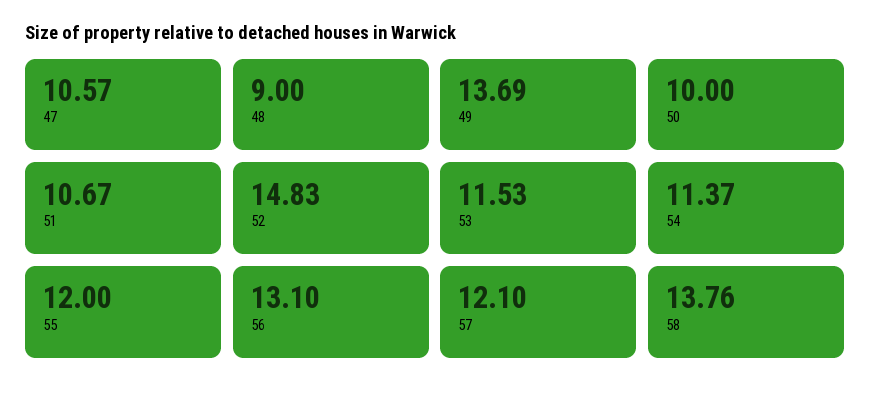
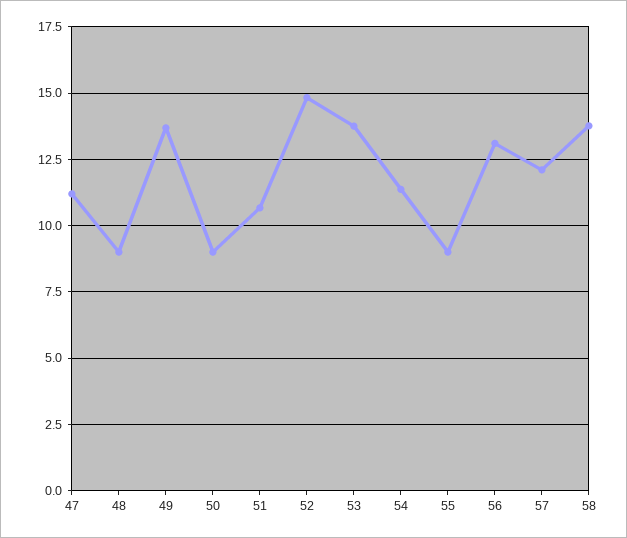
47: 10.57 -> 11.25
50: 10 -> 9
53: 11.53 -> 13.75
55: 12 -> 9

